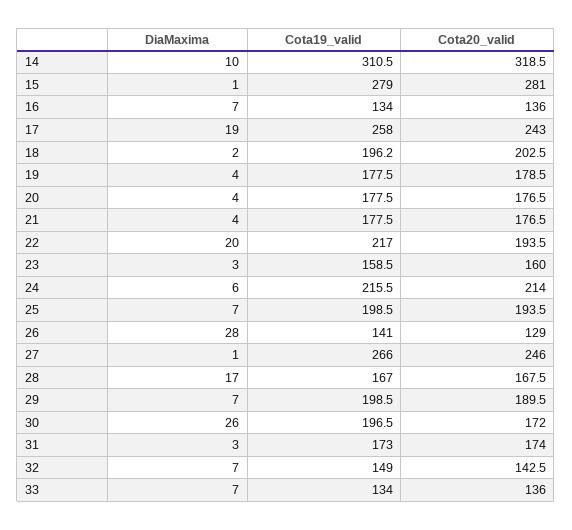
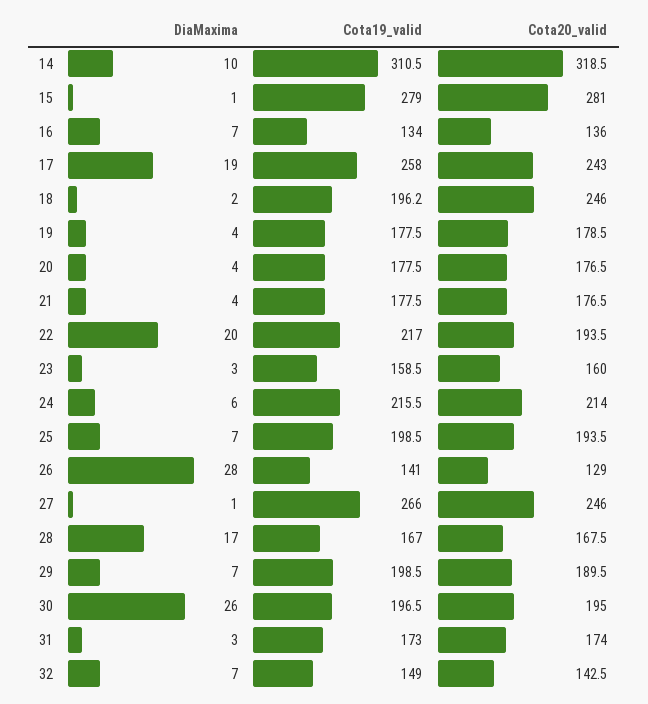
Cota20_valid, 18: 202.5 -> 246
Cota20_valid, 30: 172 -> 195
DiaMaxima, 33: 7 -> none
Cota19_valid, 33: 134 -> none
Cota20_valid, 33: 136 -> none

